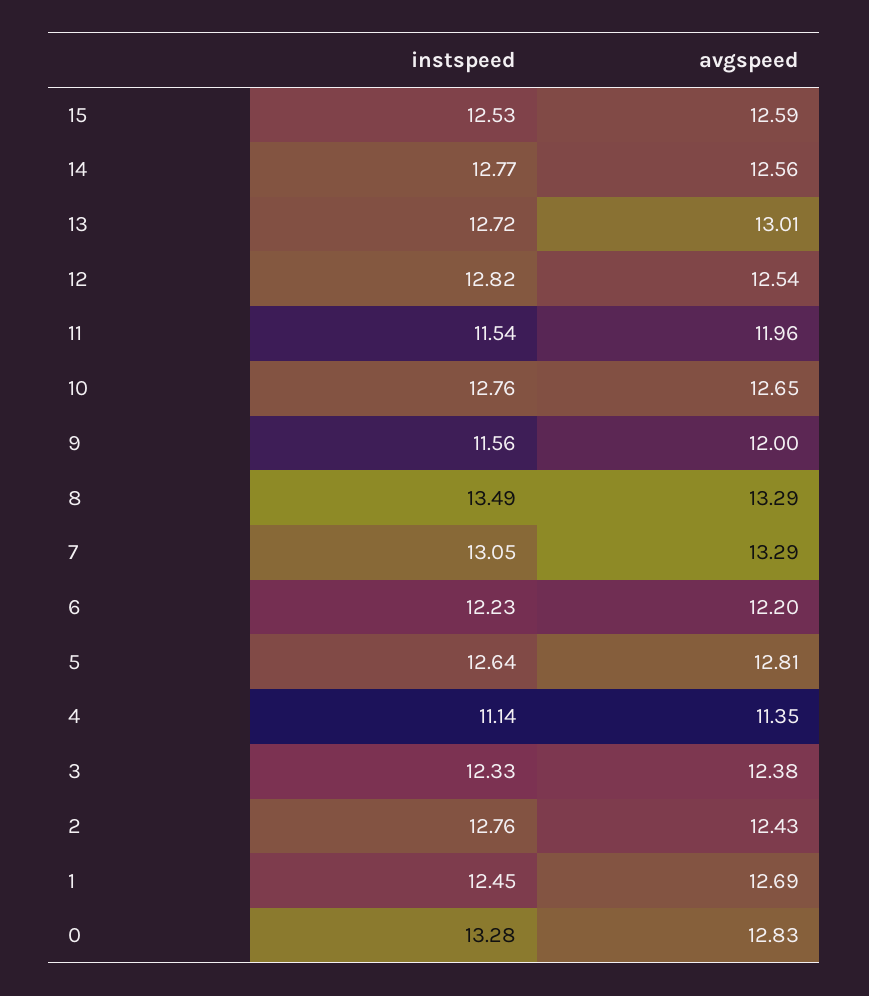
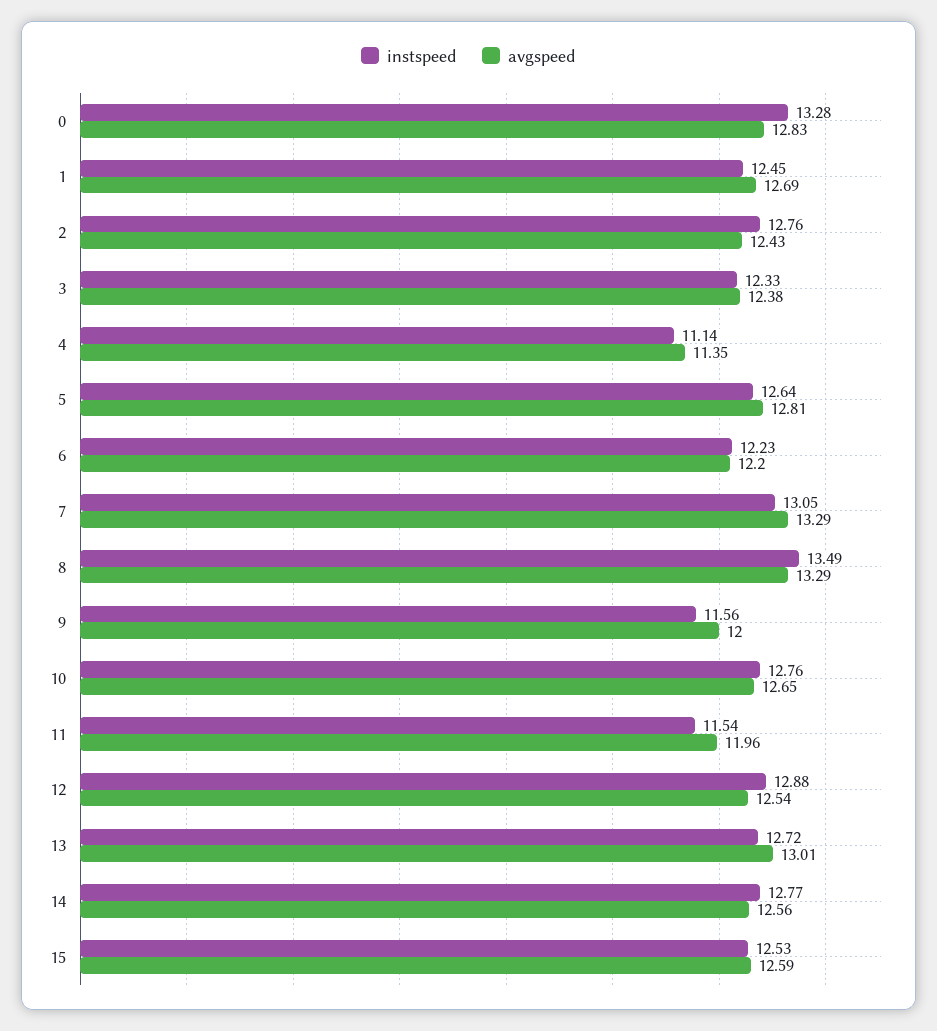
instspeed, 12: 12.82 -> 12.88

